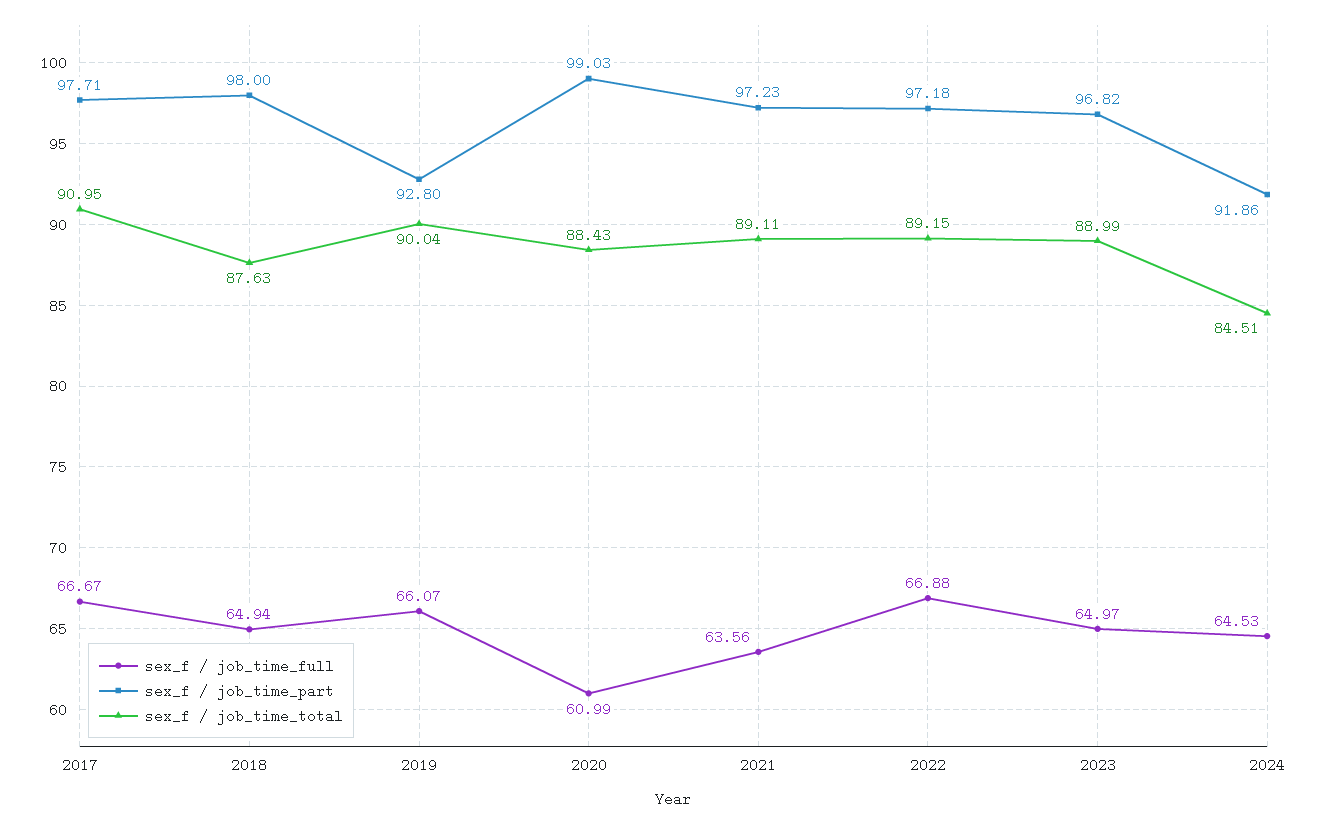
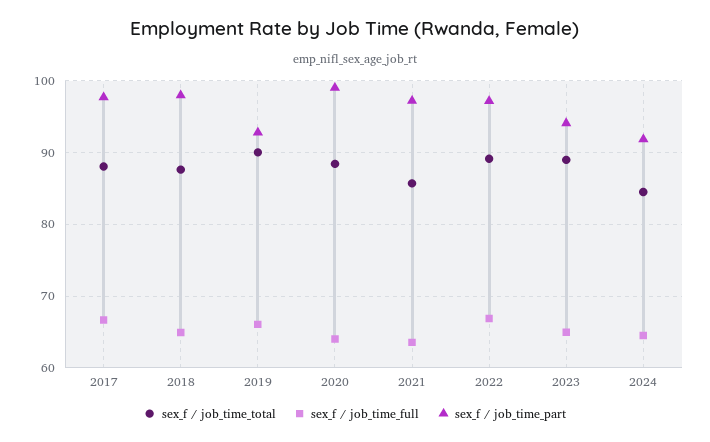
sex_f / job_time_total, 2017: 90.95 -> 88
sex_f / job_time_full, 2020: 60.99 -> 64
sex_f / job_time_total, 2021: 89.11 -> 86
sex_f / job_time_part, 2023: 96.82 -> 94

